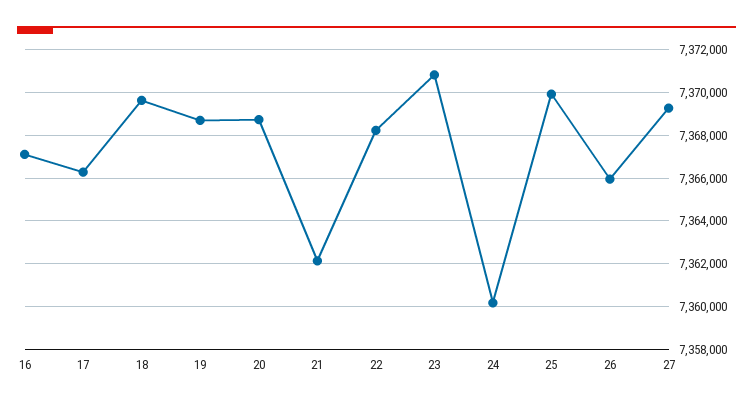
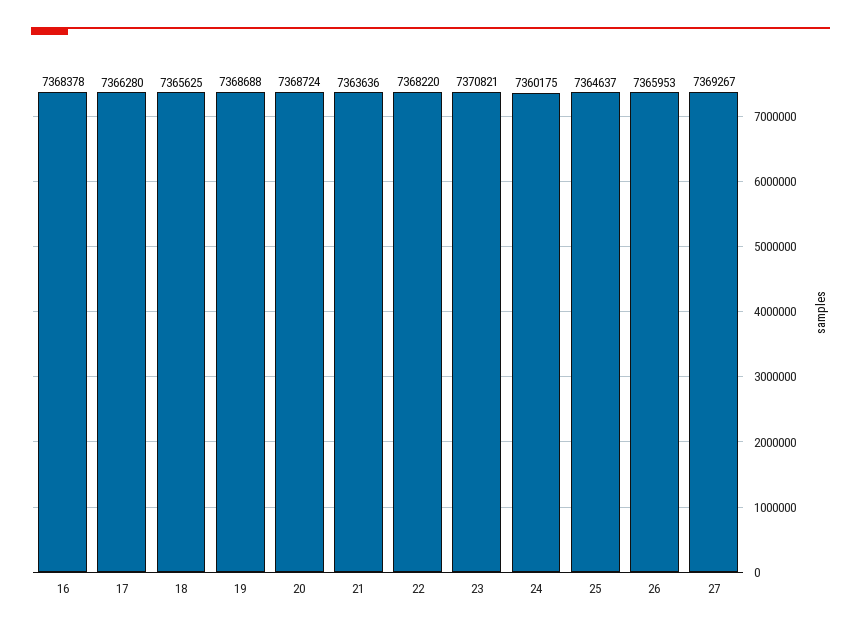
16: 7367000 -> 7368378
18: 7369500 -> 7365625
21: 7362000 -> 7363636
25: 7370000 -> 7364637

